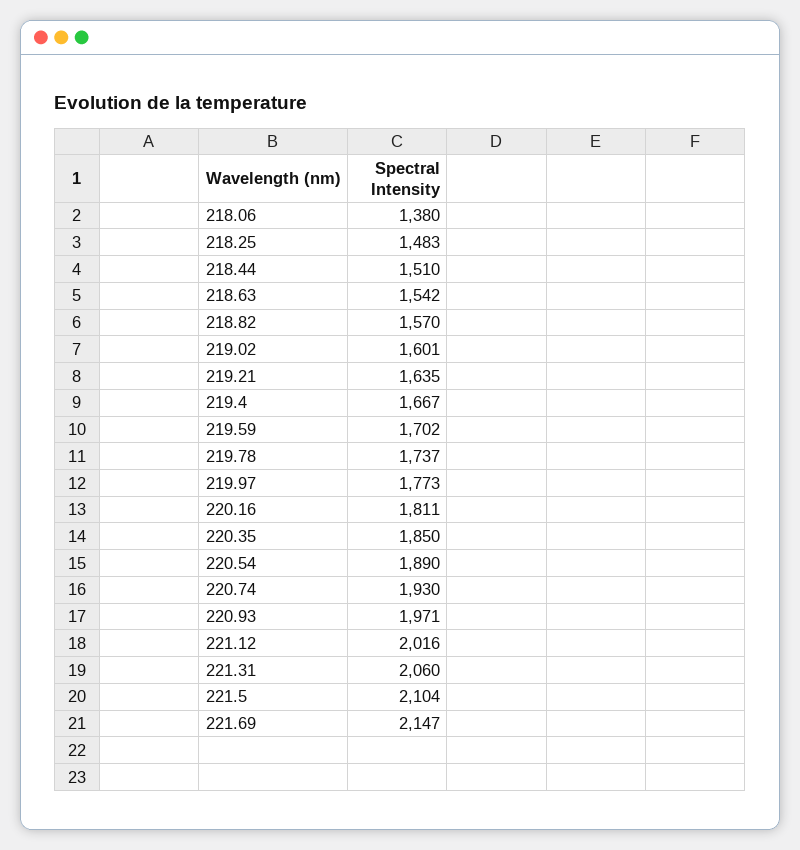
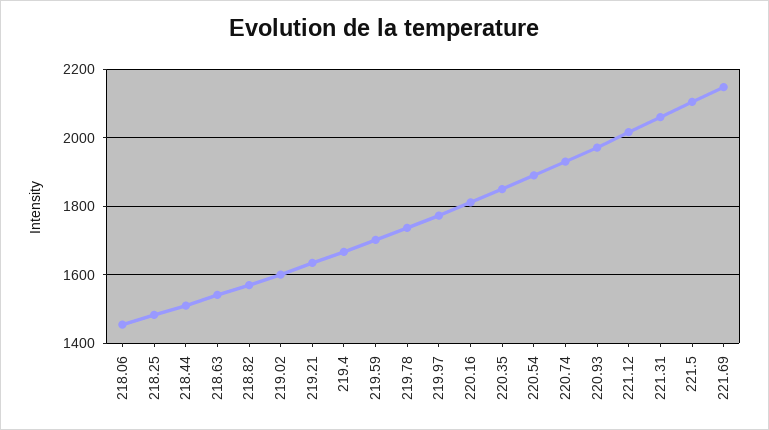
218.06: 1380 -> 1460

